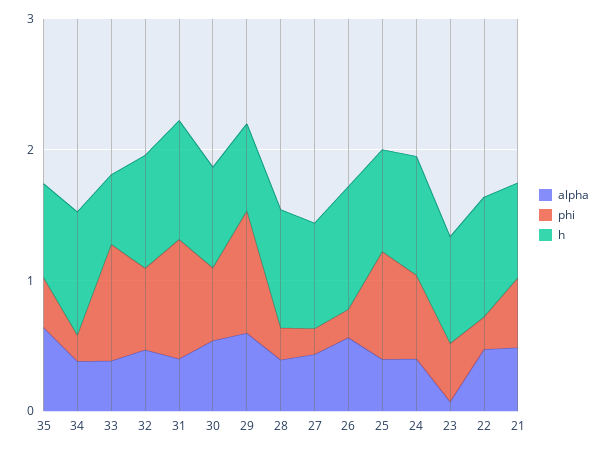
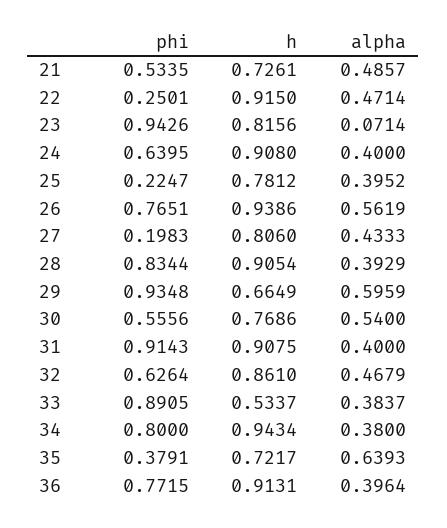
phi, 34: 0.2 -> 0.8
phi, 28: 0.2 -> 0.8344
phi, 26: 0.2 -> 0.7651
phi, 25: 0.8 -> 0.2247
phi, 23: 0.4 -> 0.9426
phi, 36: none -> 0.7715
h, 36: none -> 0.9131
alpha, 36: none -> 0.3964

